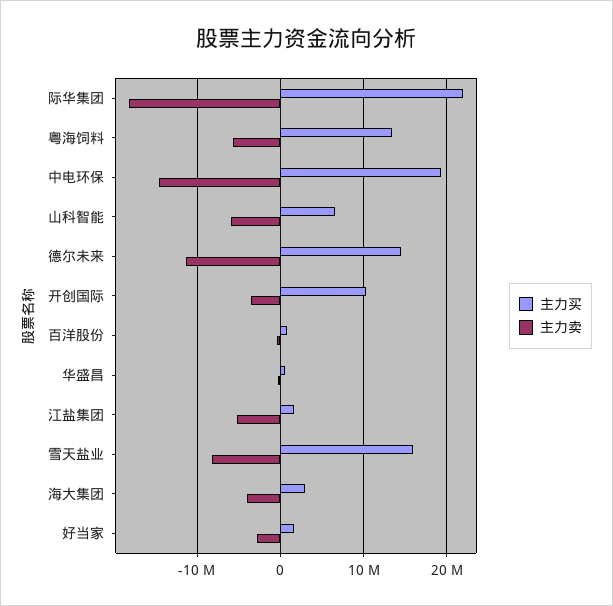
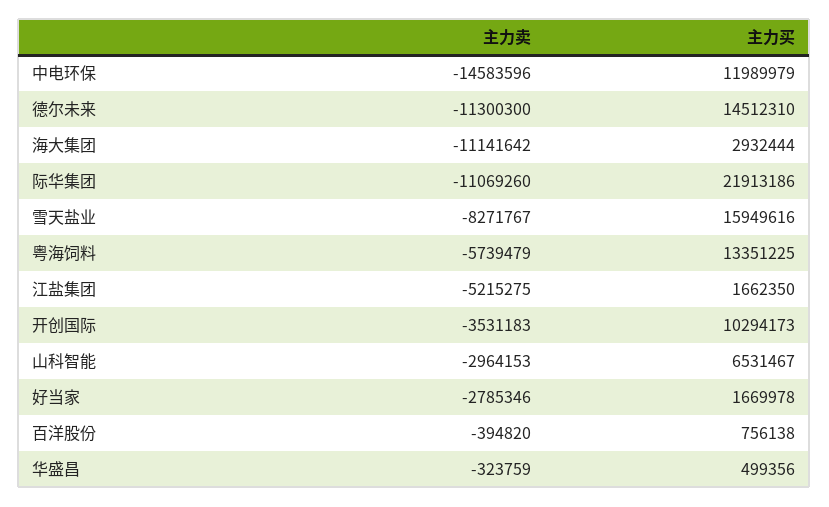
主力卖, 际华集团: -18000000 -> -11069260
主力买, 中电环保: 19000000 -> 11989979
主力卖, 山科智能: -6000000 -> -2964153
主力卖, 海大集团: -4000000 -> -11141642

